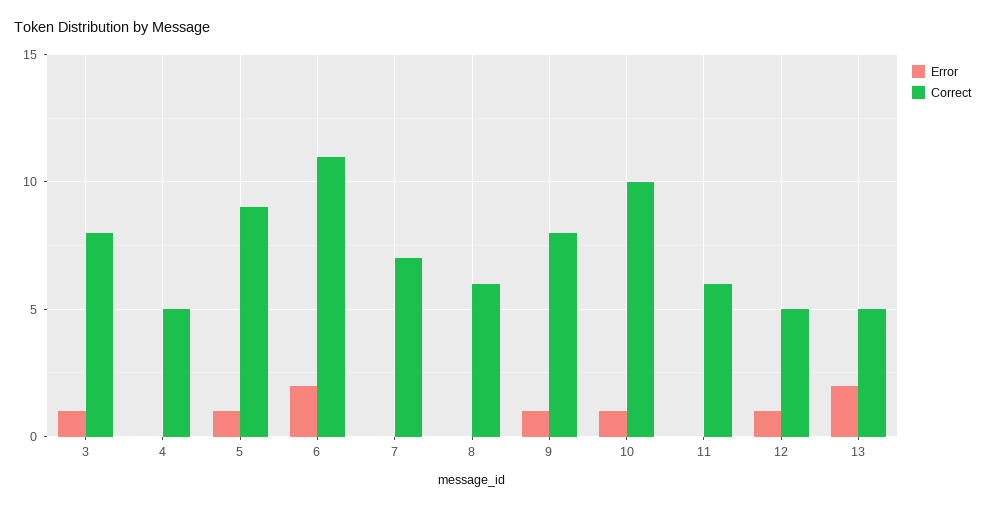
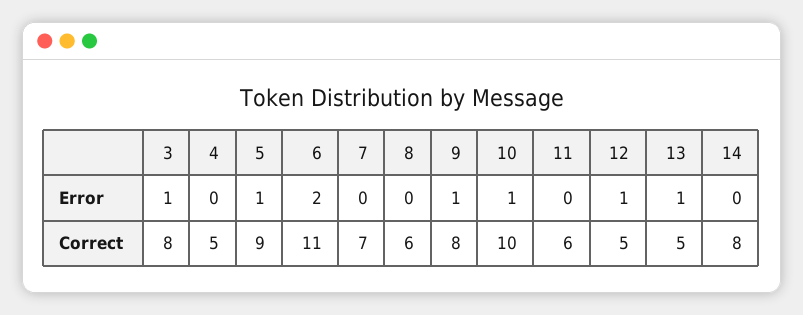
Error, 13: 2 -> 1
Error, 14: none -> 0
Correct, 14: none -> 8

